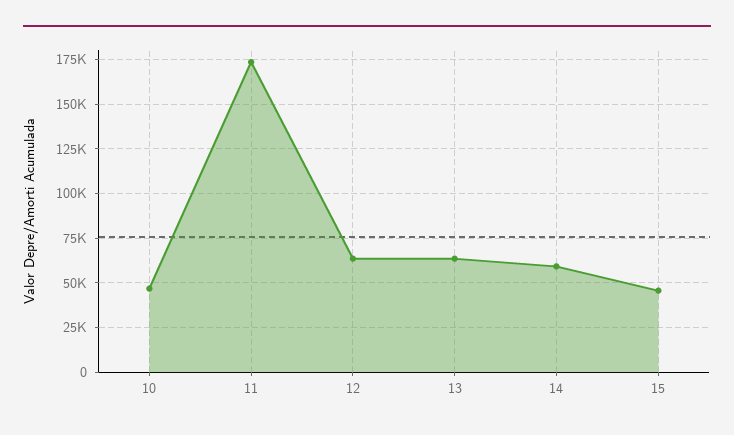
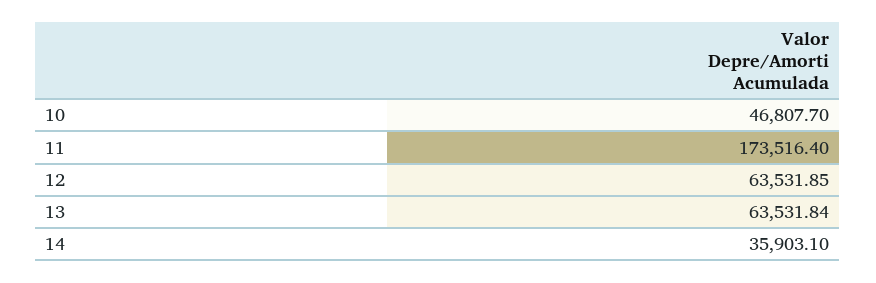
14: 60000 -> 35903.1
15: 45000 -> none

